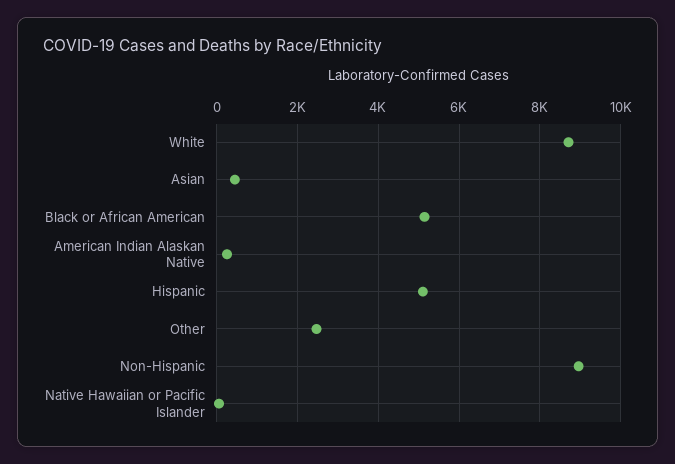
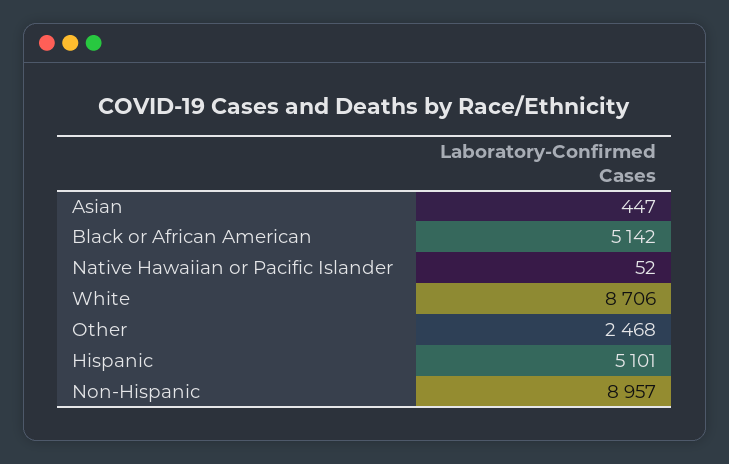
American Indian Alaskan Native: 200 -> none

